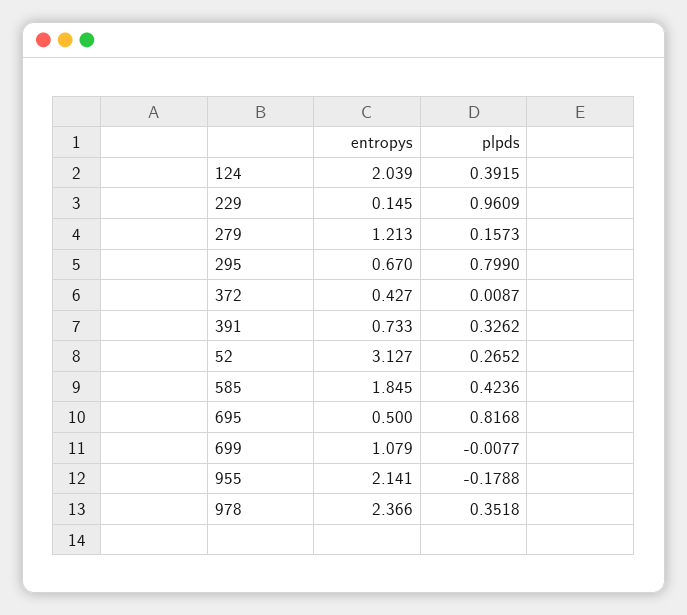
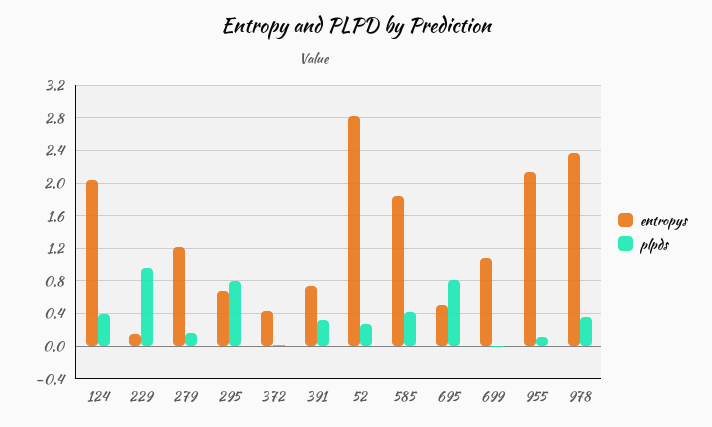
entropys, 52: 3.127 -> 2.8
plpds, 955: -0.1788 -> 0.1

